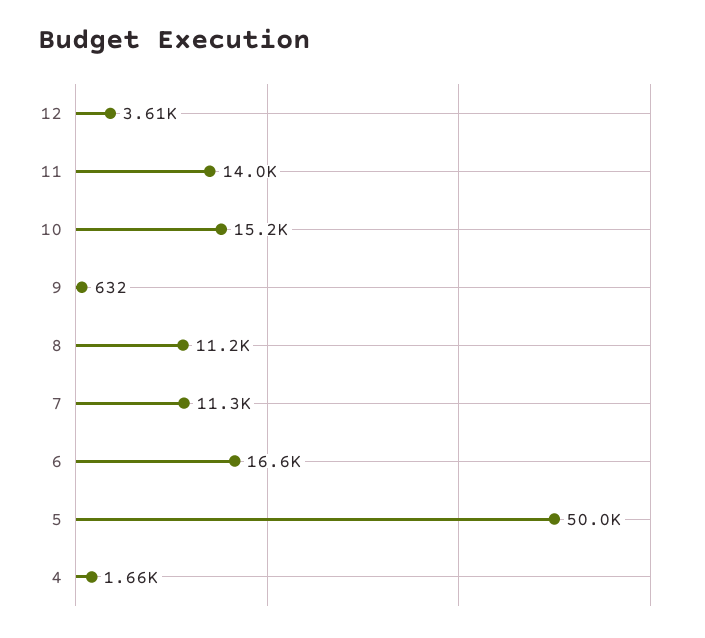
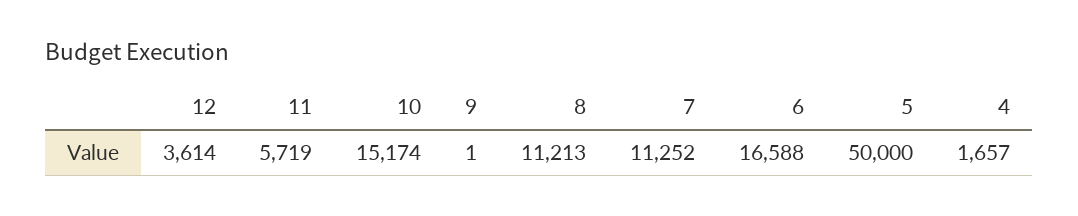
11: 14000 -> 5719
9: 632 -> 1

